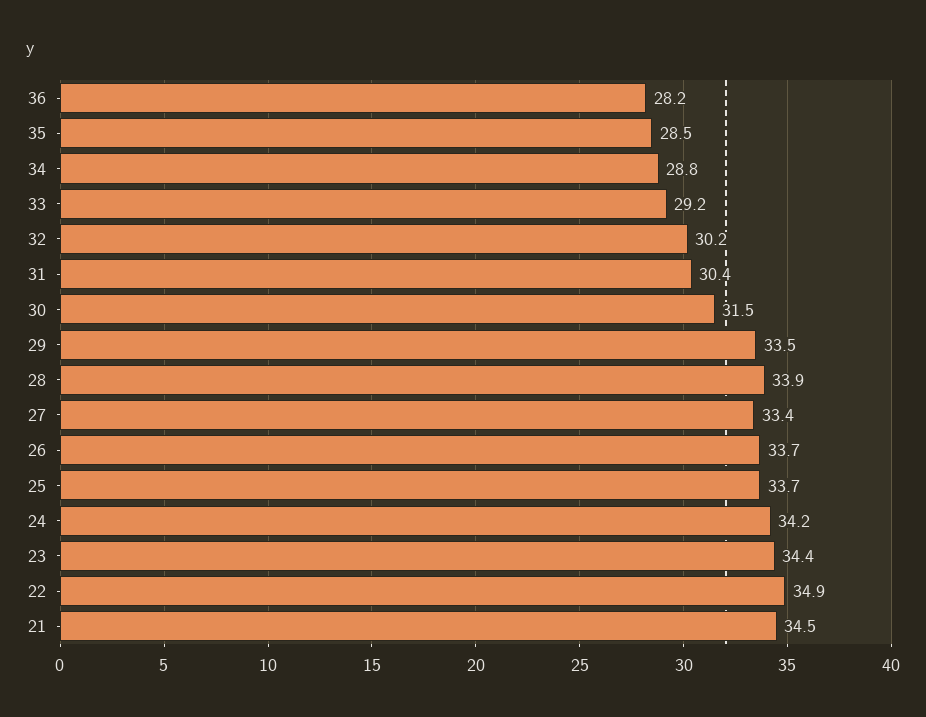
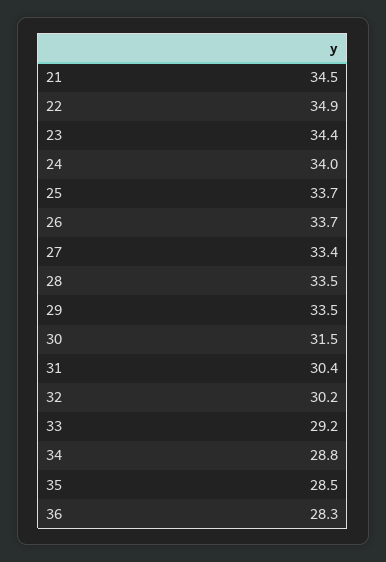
36: 28.2 -> 28.3
28: 33.9 -> 33.5
24: 34.2 -> 34

